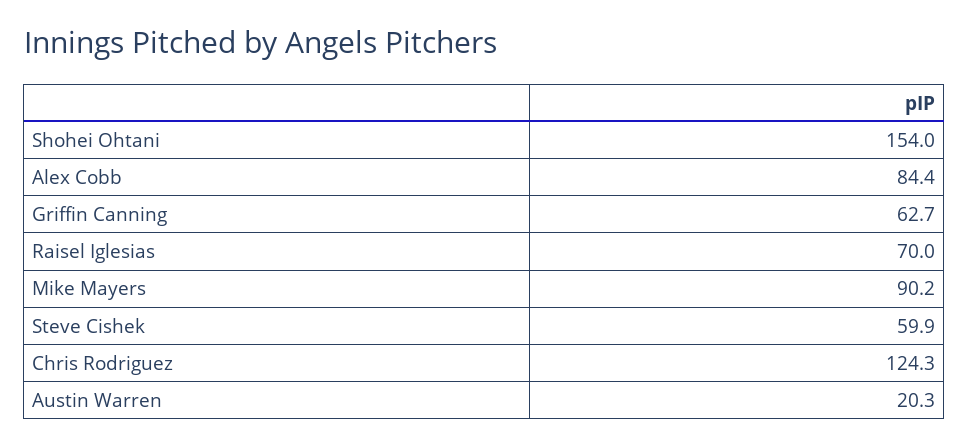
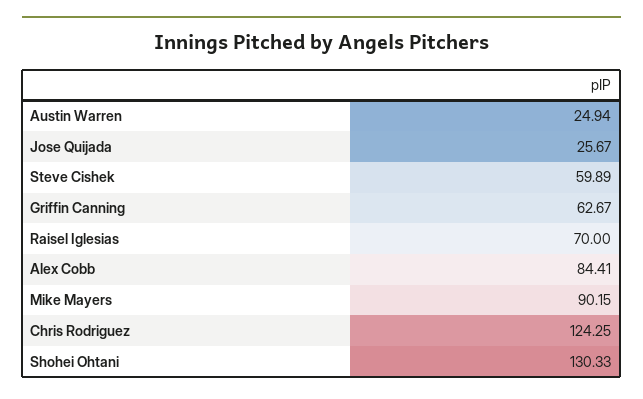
Shohei Ohtani: 154 -> 130.33
Austin Warren: 20.3 -> 24.94
Jose Quijada: none -> 25.67

